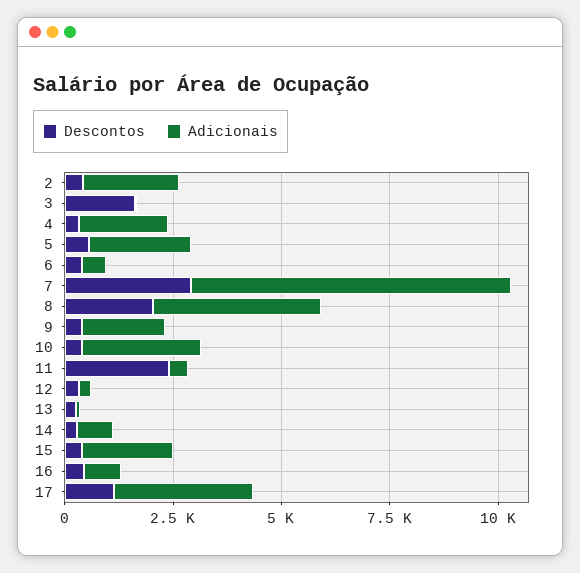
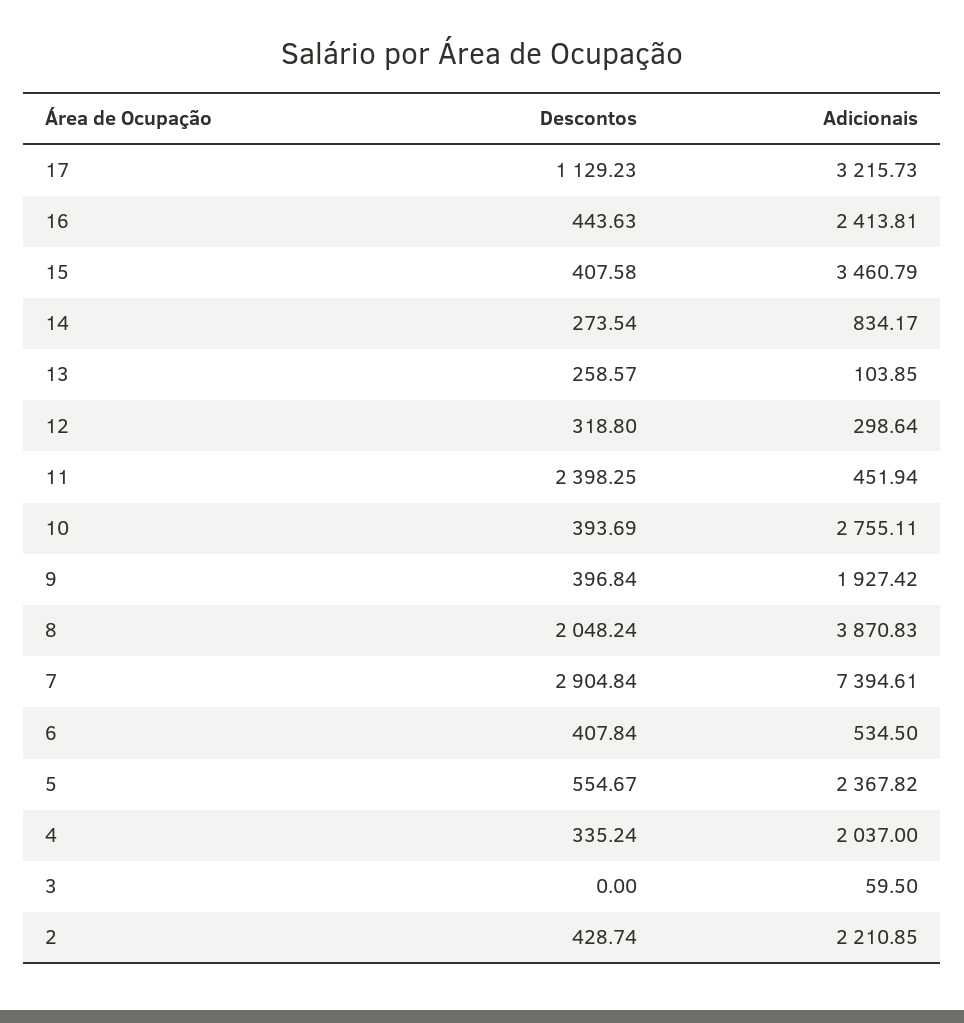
Descontos, 3: 1500 -> 0
Adicionais, 15: 2000 -> 3460.79
Adicionais, 16: 1000 -> 2413.81

